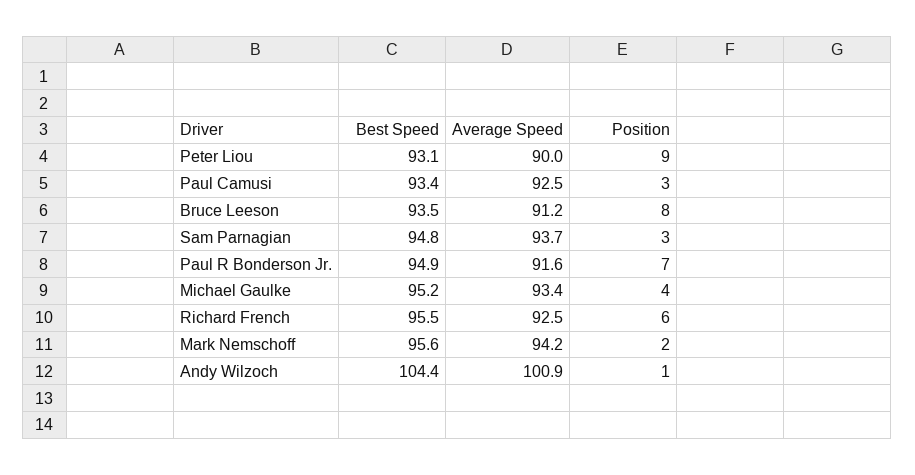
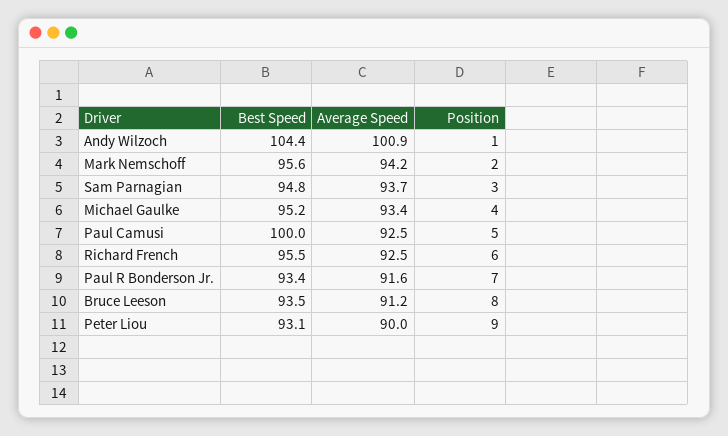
Best Speed, Paul Camusi: 93.4 -> 100
Position, Paul Camusi: 3 -> 5
Best Speed, Paul R Bonderson Jr.: 94.9 -> 93.4

